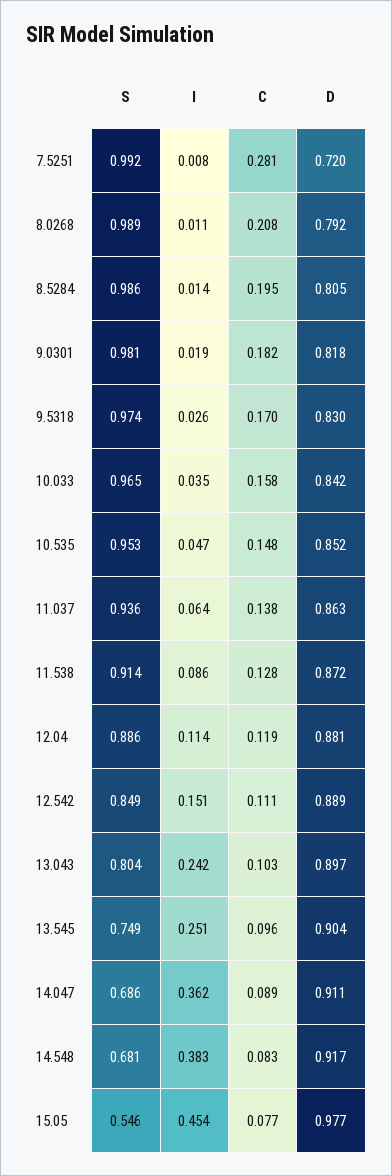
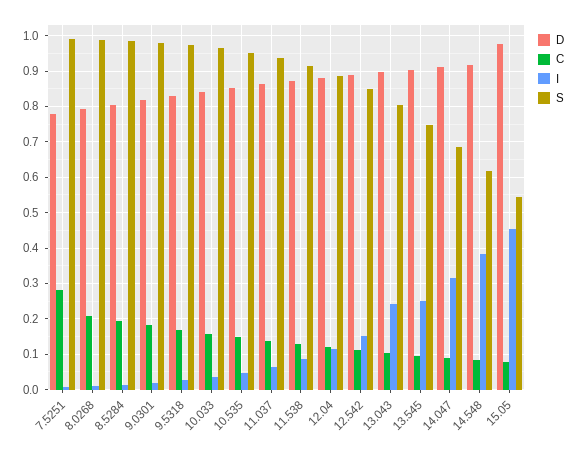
D, 7.5251: 0.72 -> 0.78
I, 14.047: 0.362 -> 0.32
S, 14.548: 0.681 -> 0.62

